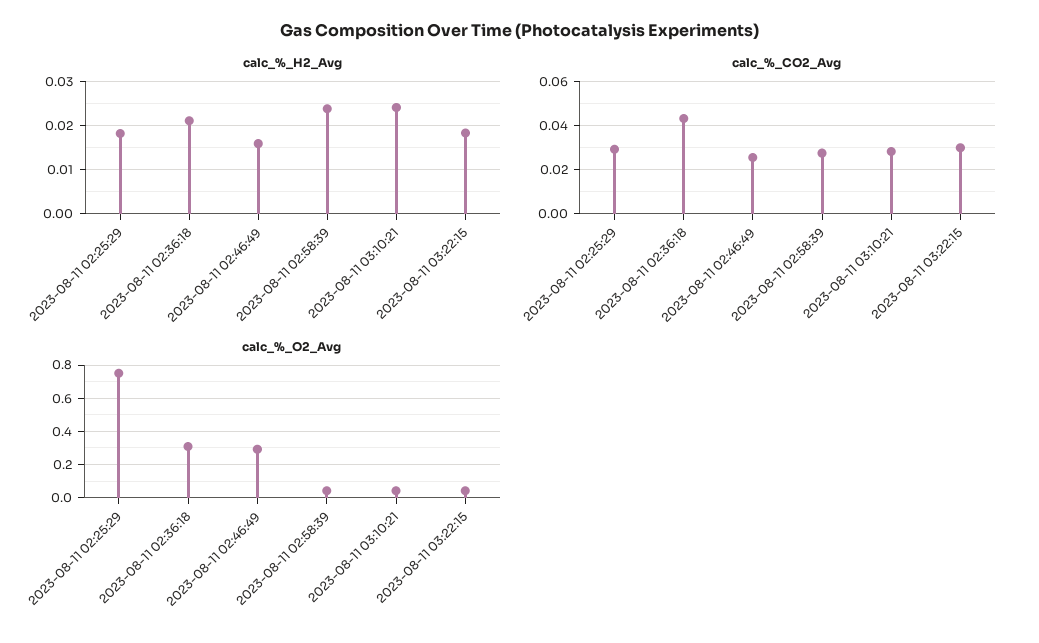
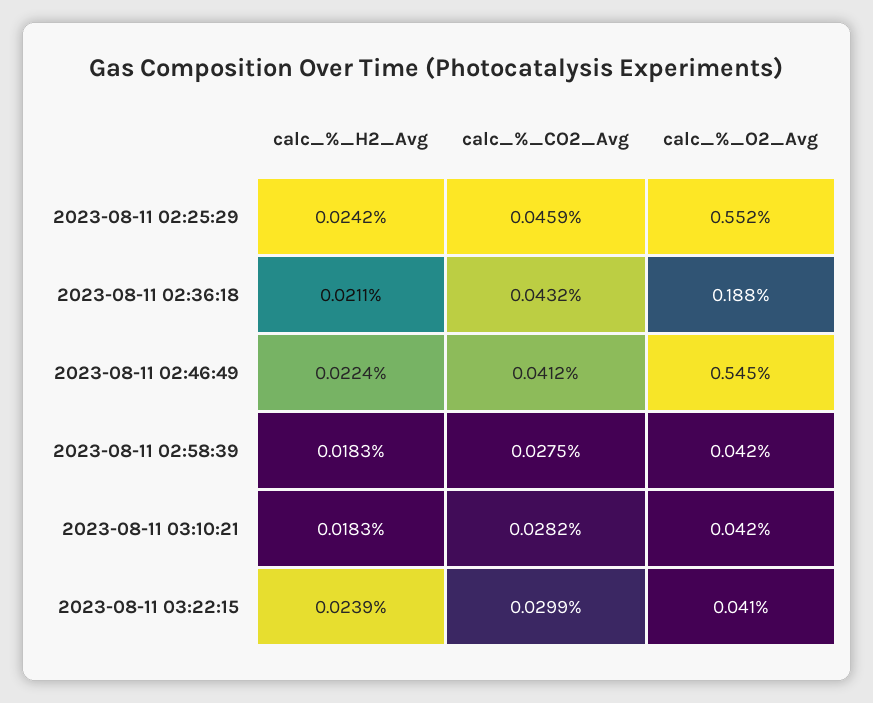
calc_%_H2_Avg, 2023-08-11 02:25:29: 0.018 -> 0.0242
calc_%_H2_Avg, 2023-08-11 02:46:49: 0.016 -> 0.0224
calc_%_H2_Avg, 2023-08-11 02:58:39: 0.024 -> 0.0183
calc_%_H2_Avg, 2023-08-11 03:10:21: 0.024 -> 0.0183
calc_%_H2_Avg, 2023-08-11 03:22:15: 0.018 -> 0.0239
calc_%_CO2_Avg, 2023-08-11 02:25:29: 0.03 -> 0.0459
calc_%_CO2_Avg, 2023-08-11 02:46:49: 0.025 -> 0.0412
calc_%_O2_Avg, 2023-08-11 02:25:29: 0.75 -> 0.552
calc_%_O2_Avg, 2023-08-11 02:36:18: 0.3 -> 0.188
calc_%_O2_Avg, 2023-08-11 02:46:49: 0.3 -> 0.545

